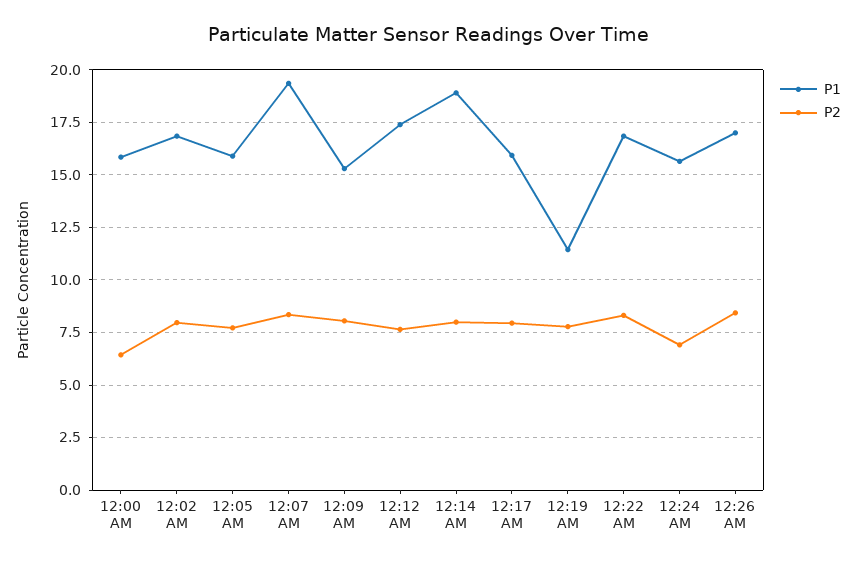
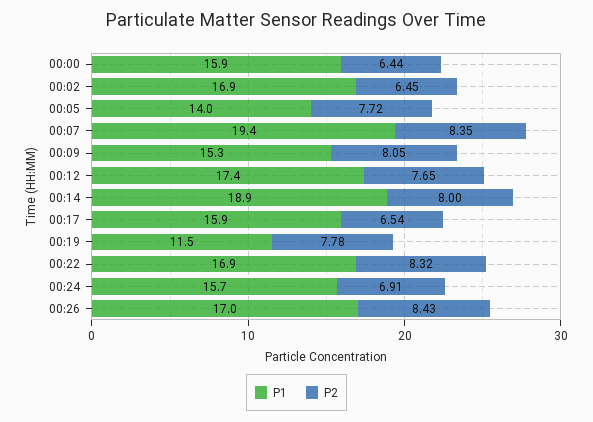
P2, 12:02 AM: 8 -> 6.45
P1, 12:05 AM: 16 -> 14
P2, 12:17 AM: 8 -> 6.54

